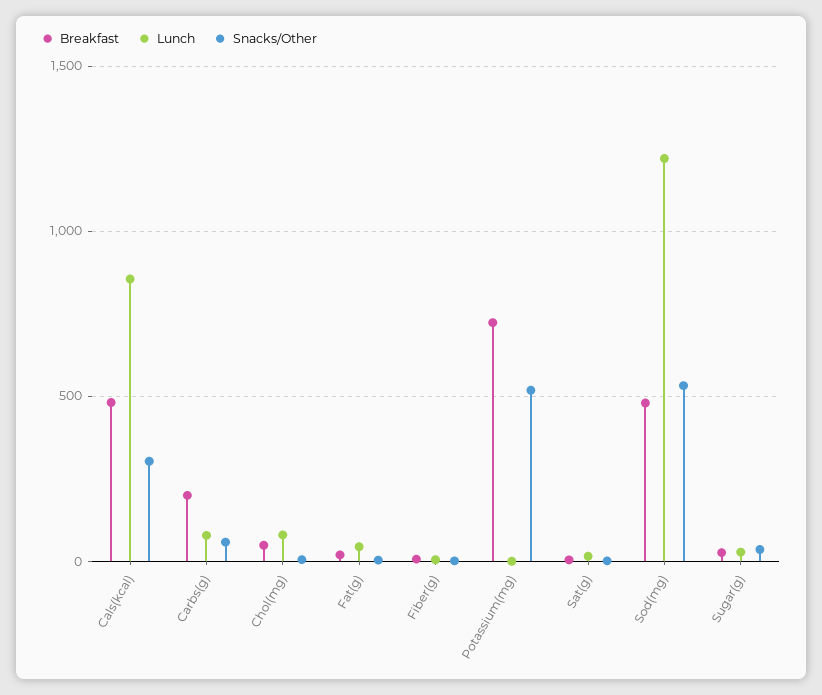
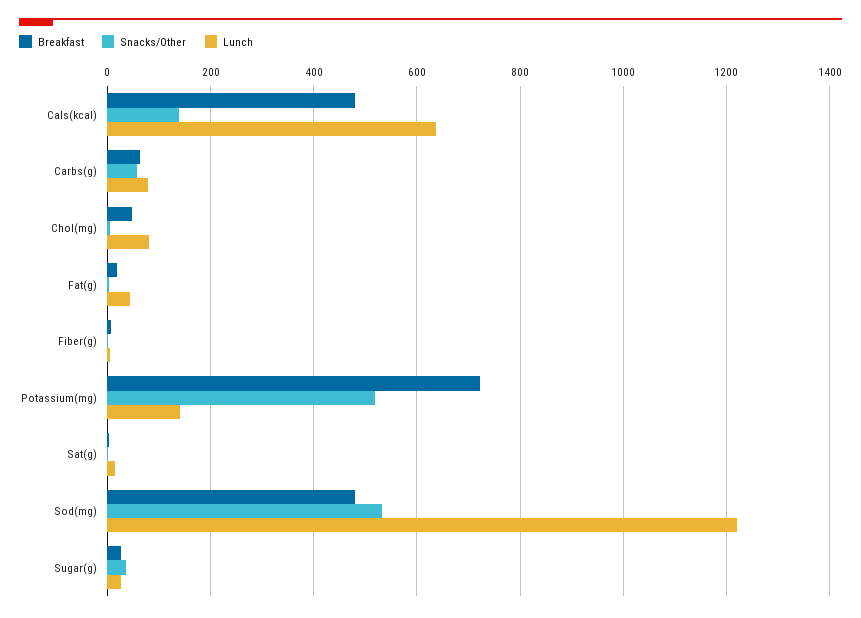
Lunch, Cals(kcal): 850 -> 640
Snacks/Other, Cals(kcal): 300 -> 140
Breakfast, Carbs(g): 200 -> 60
Lunch, Potassium(mg): 0 -> 140

